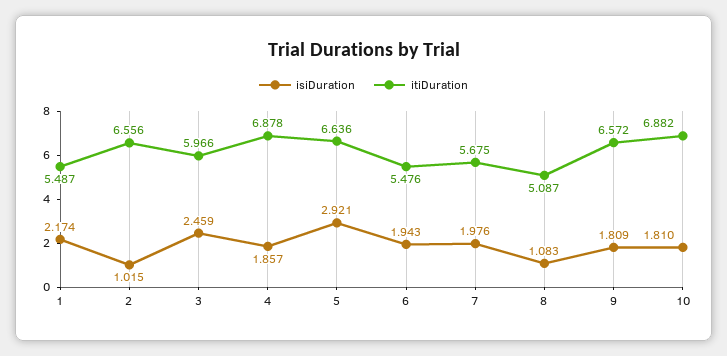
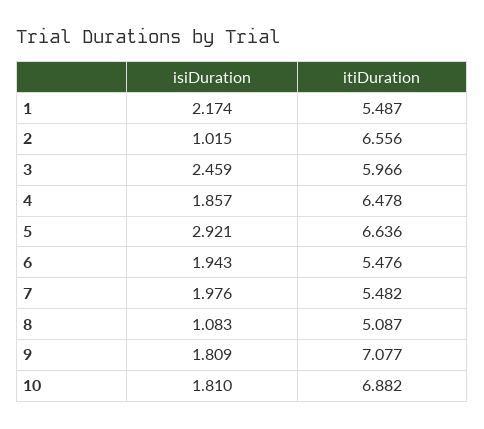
itiDuration, 4: 6.878 -> 6.478
itiDuration, 7: 5.675 -> 5.482
itiDuration, 9: 6.572 -> 7.077

